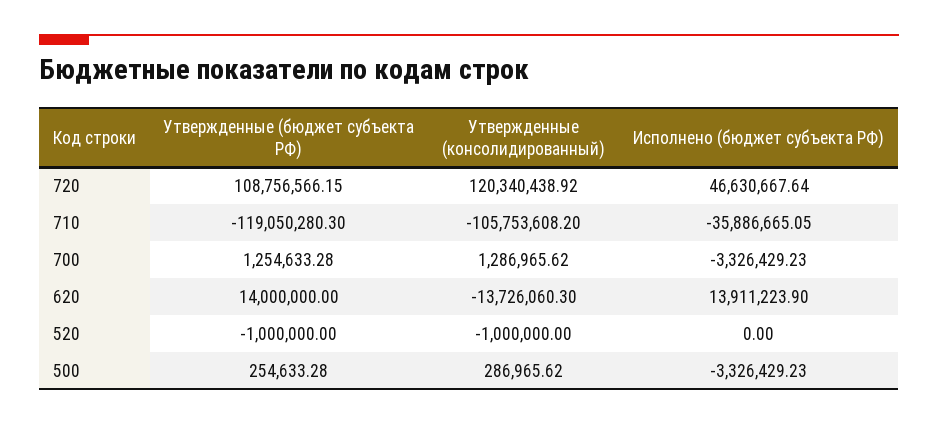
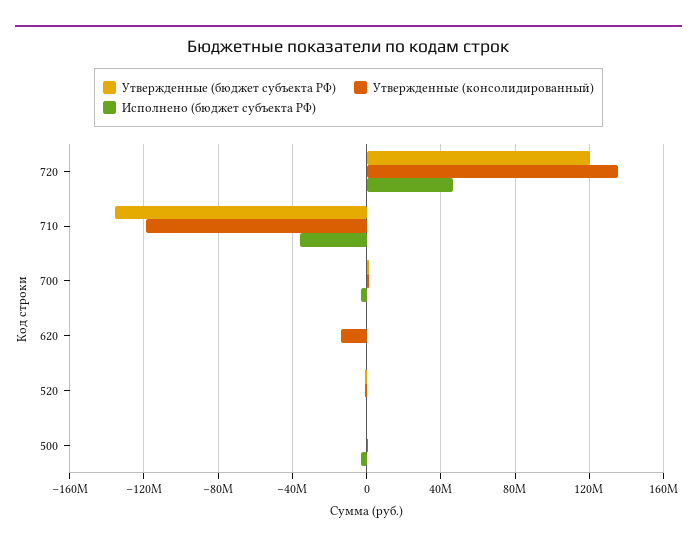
Утвержденные (бюджет субъекта РФ), 720: 108756566.15 -> 120000000
Утвержденные (консолидированный), 720: 120340438.92 -> 135000000
Утвержденные (бюджет субъекта РФ), 710: -119050280.3 -> -135000000
Утвержденные (консолидированный), 710: -105753608.2 -> -120000000
Утвержденные (бюджет субъекта РФ), 620: 14000000 -> 0
Исполнено (бюджет субъекта РФ), 620: 13911223.9 -> 0

